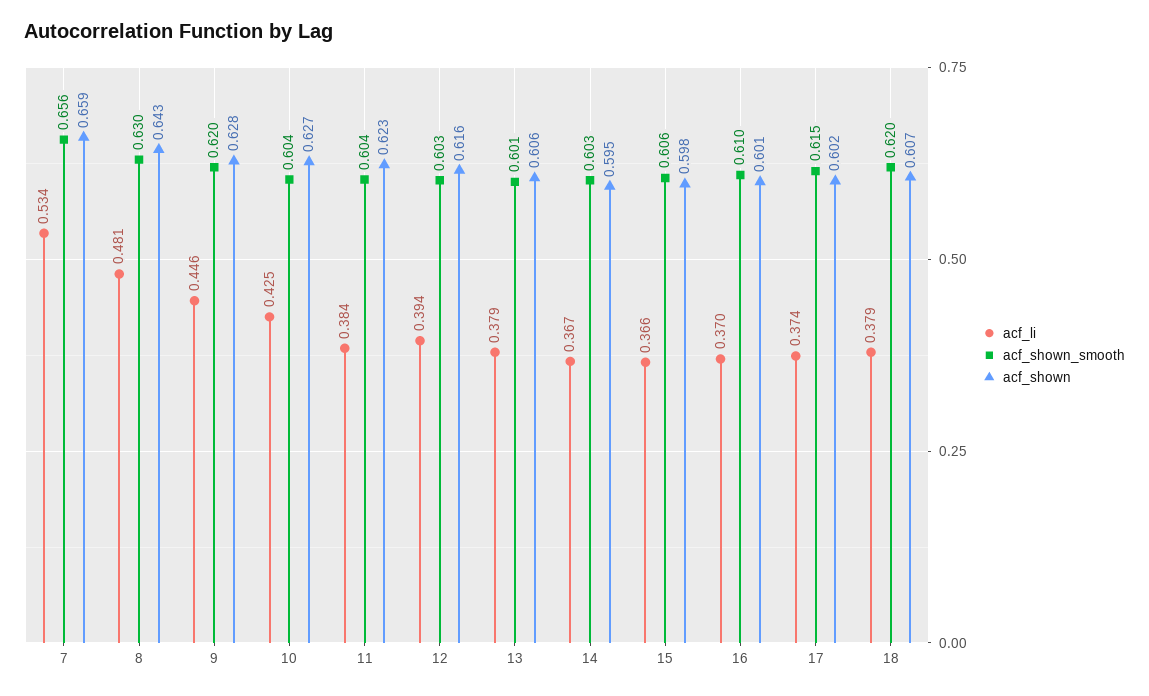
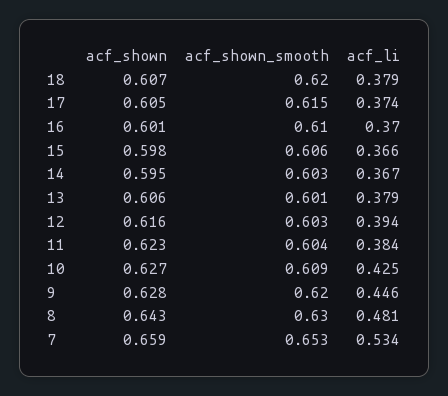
acf_shown_smooth, 7: 0.656 -> 0.653
acf_shown_smooth, 10: 0.604 -> 0.609
acf_shown, 17: 0.602 -> 0.605

